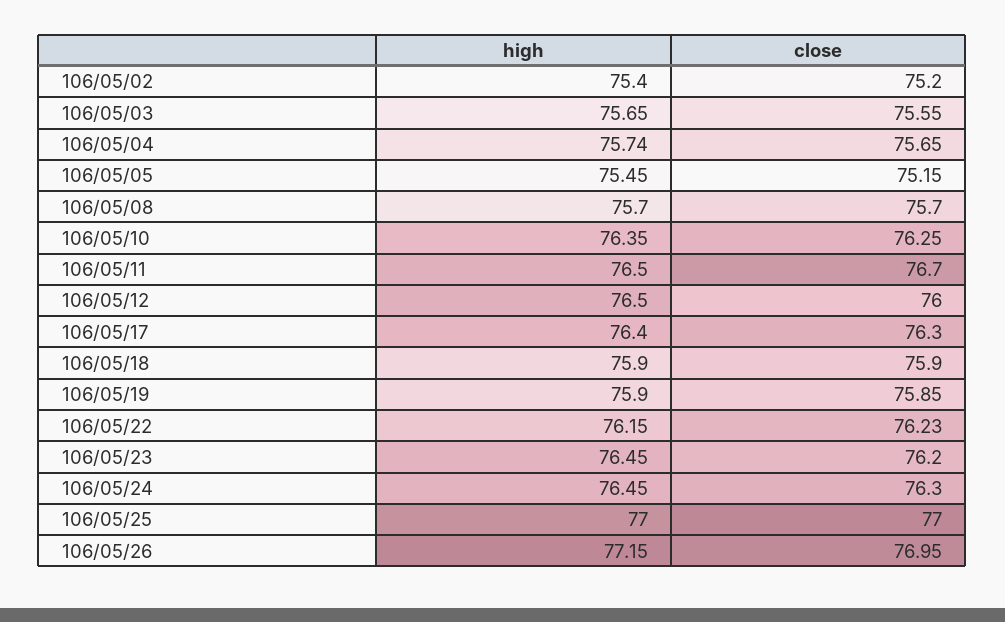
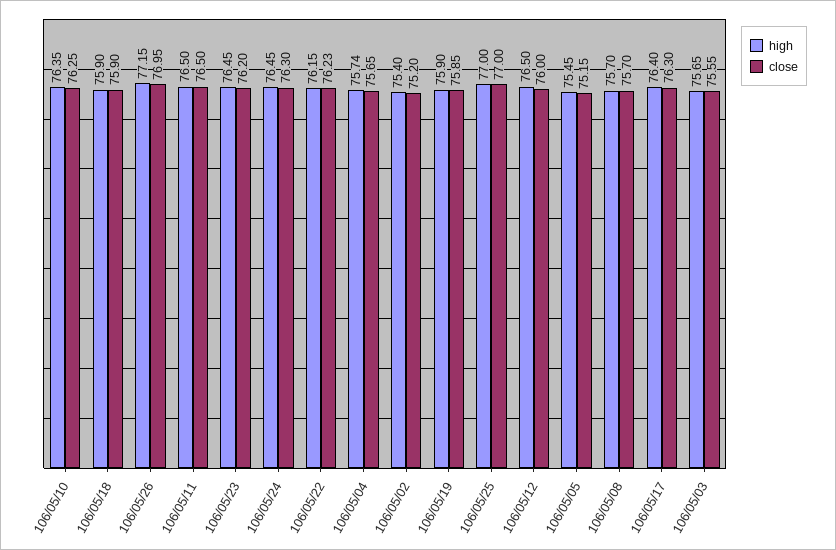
close, 106/05/11: 76.7 -> 76.5

